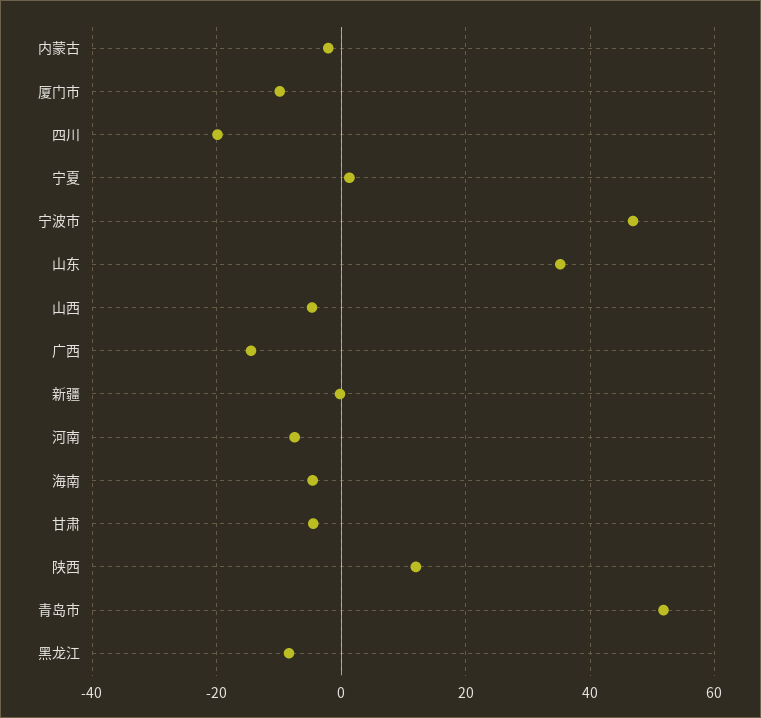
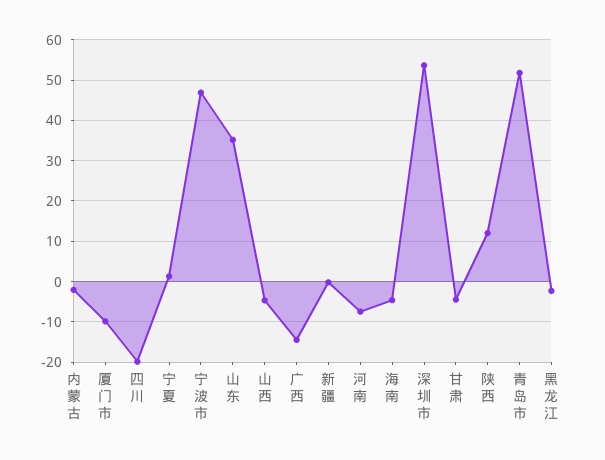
黑龙江: -8 -> -2
深圳市: none -> 54

